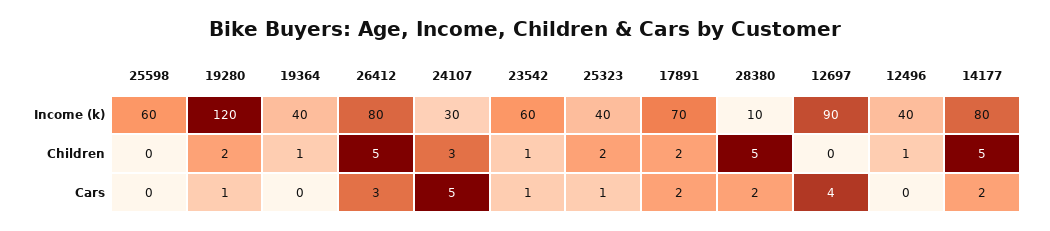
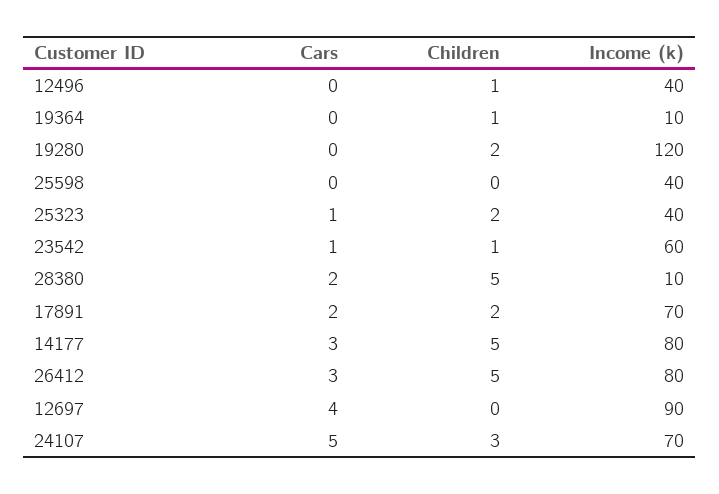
25598, Income (k): 60 -> 40
19364, Income (k): 40 -> 10
24107, Income (k): 30 -> 70
19280, Cars: 1 -> 0
14177, Cars: 2 -> 3

